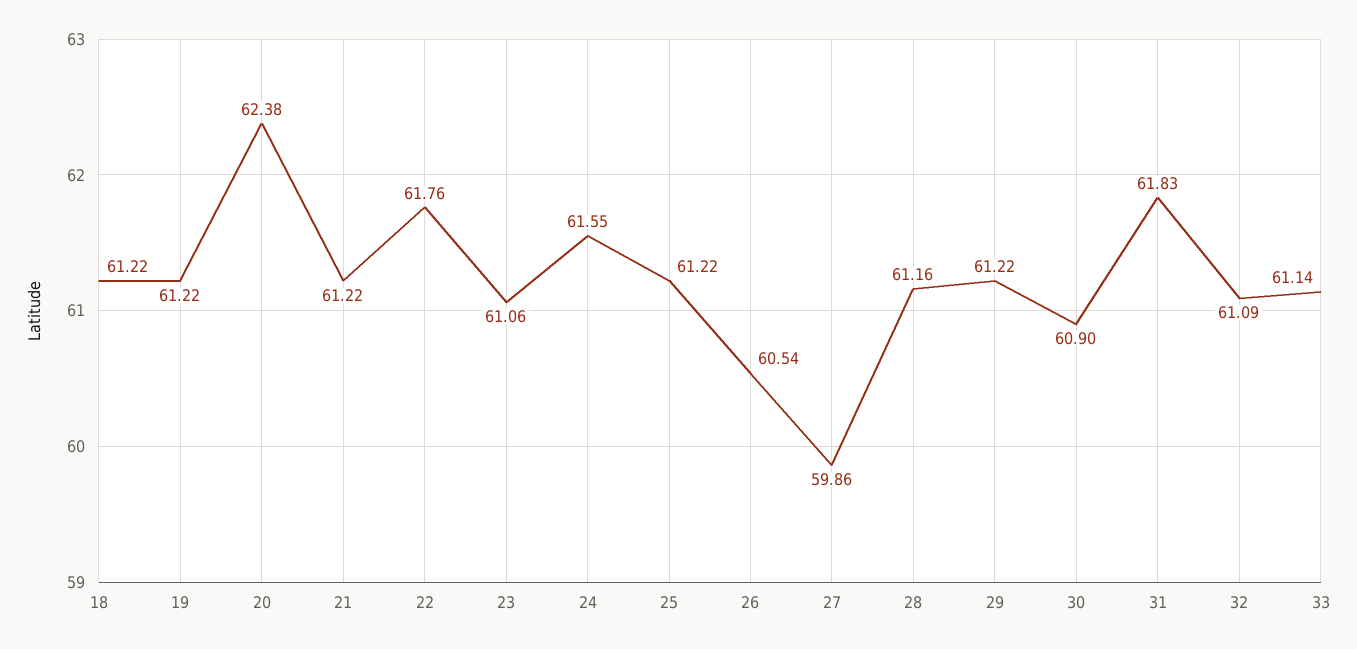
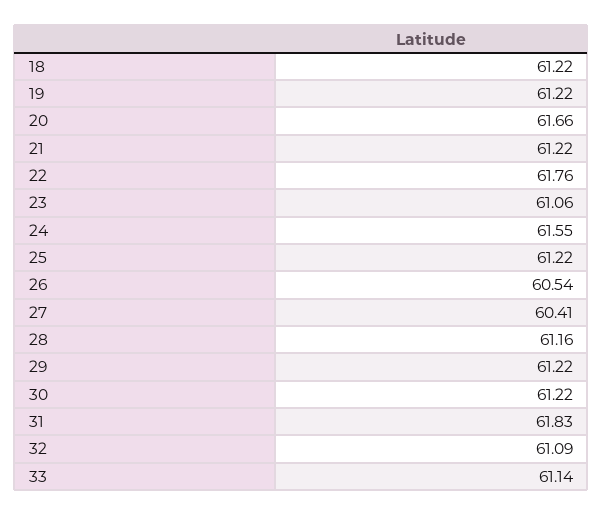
20: 62.38 -> 61.66
27: 59.86 -> 60.41
30: 60.9 -> 61.22

